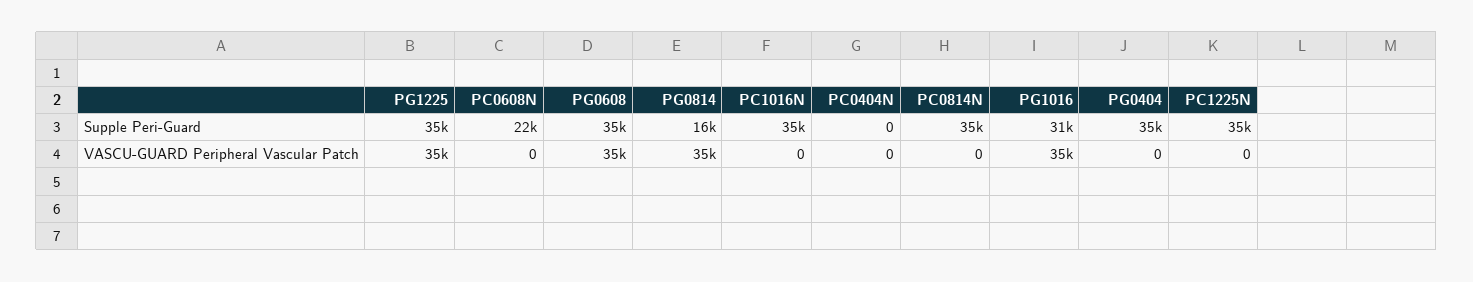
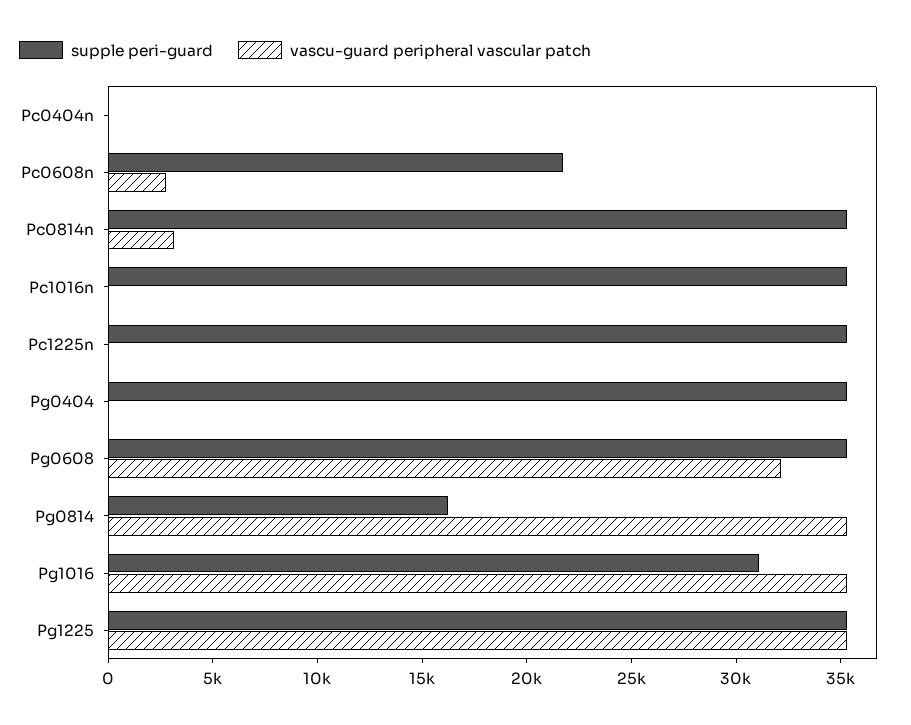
VASCU-GUARD Peripheral Vascular Patch, PC0608N: 0 -> 3000
VASCU-GUARD Peripheral Vascular Patch, PG0608: 35000 -> 32000
VASCU-GUARD Peripheral Vascular Patch, PC0814N: 0 -> 3000

